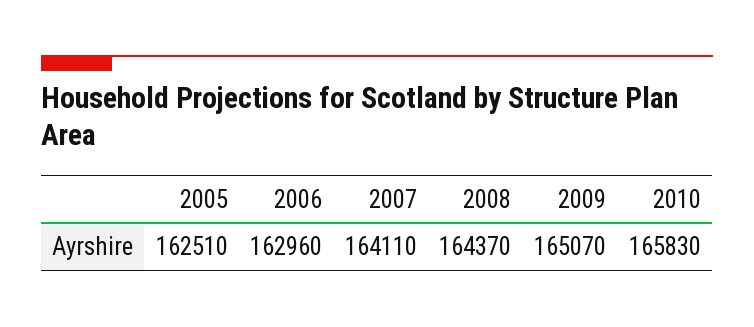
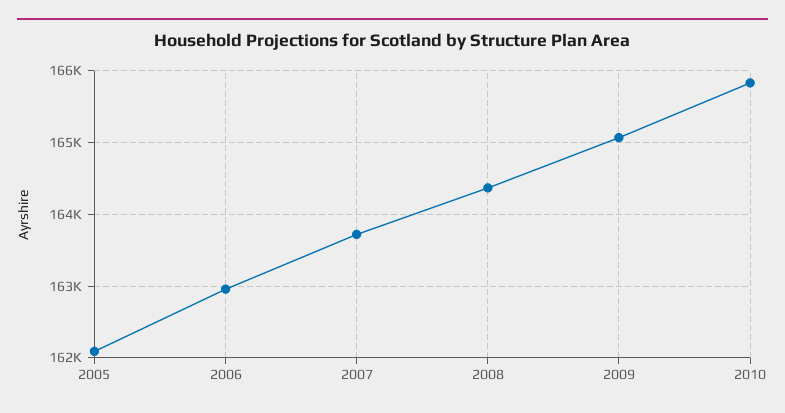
2005: 162510 -> 162100
2007: 164110 -> 163700

